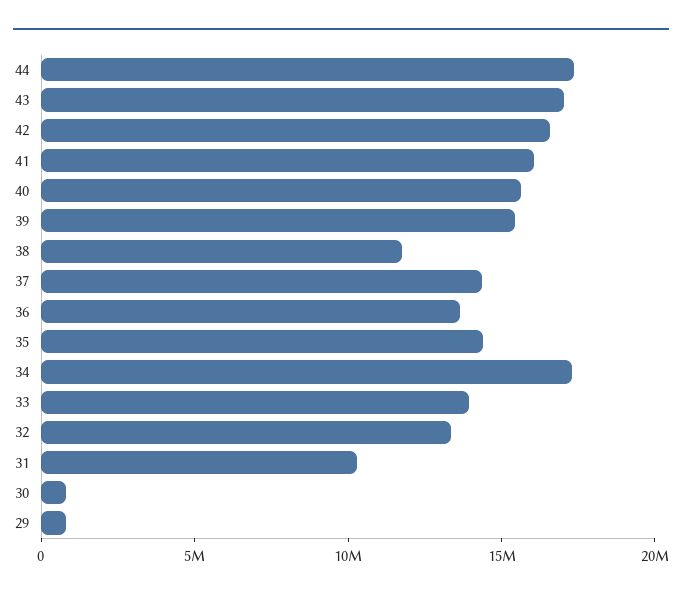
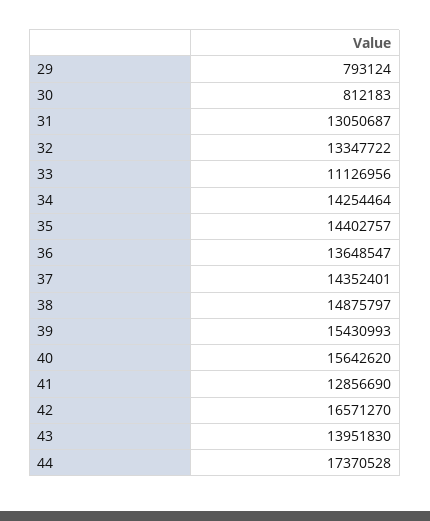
43: 17000000 -> 13951830
41: 16000000 -> 12856690
38: 12000000 -> 14875797
34: 17000000 -> 14254464
33: 14000000 -> 11126956
31: 10000000 -> 13050687

